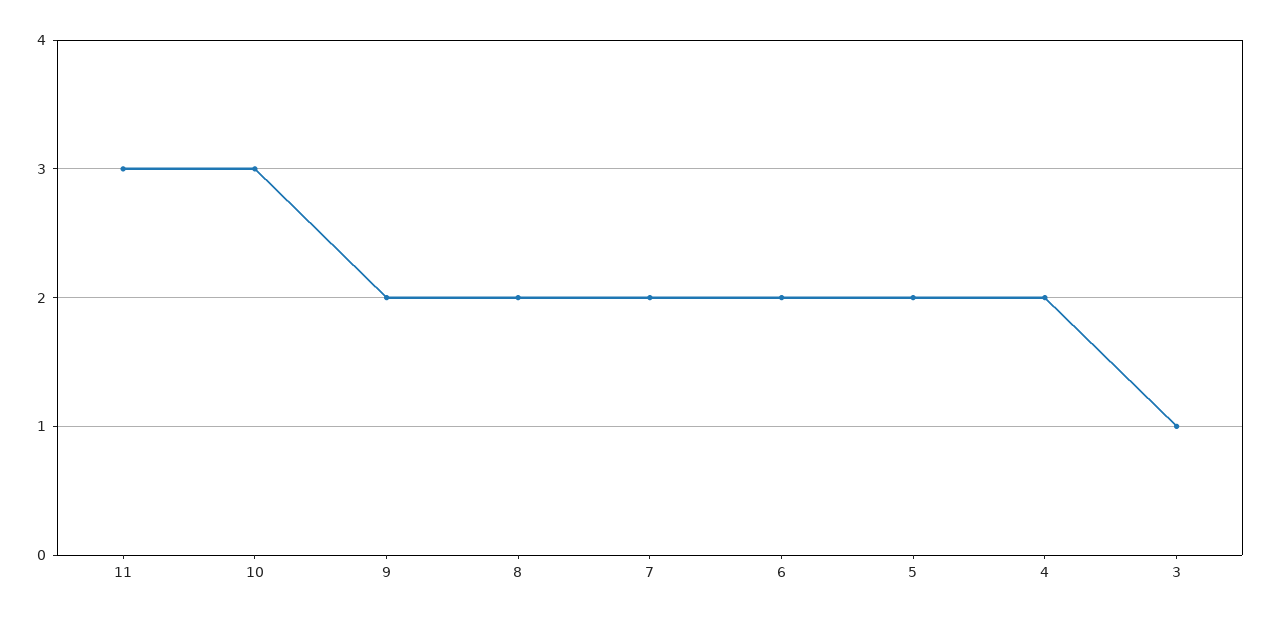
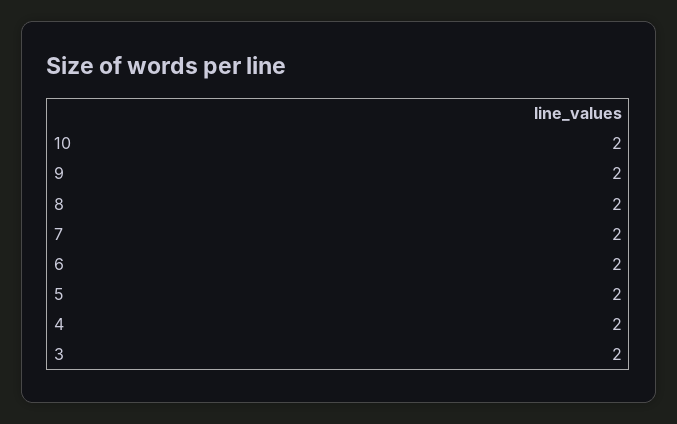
11: 3 -> none
10: 3 -> 2
3: 1 -> 2

